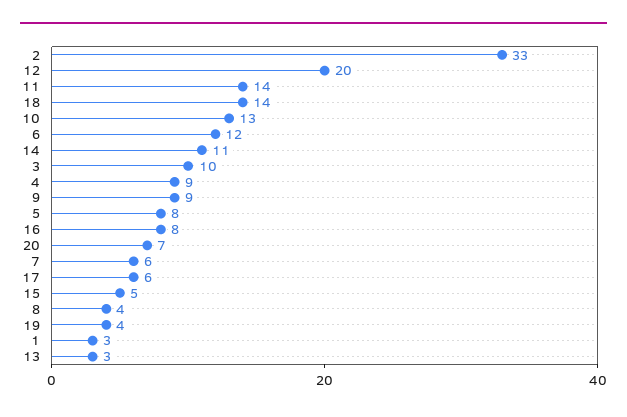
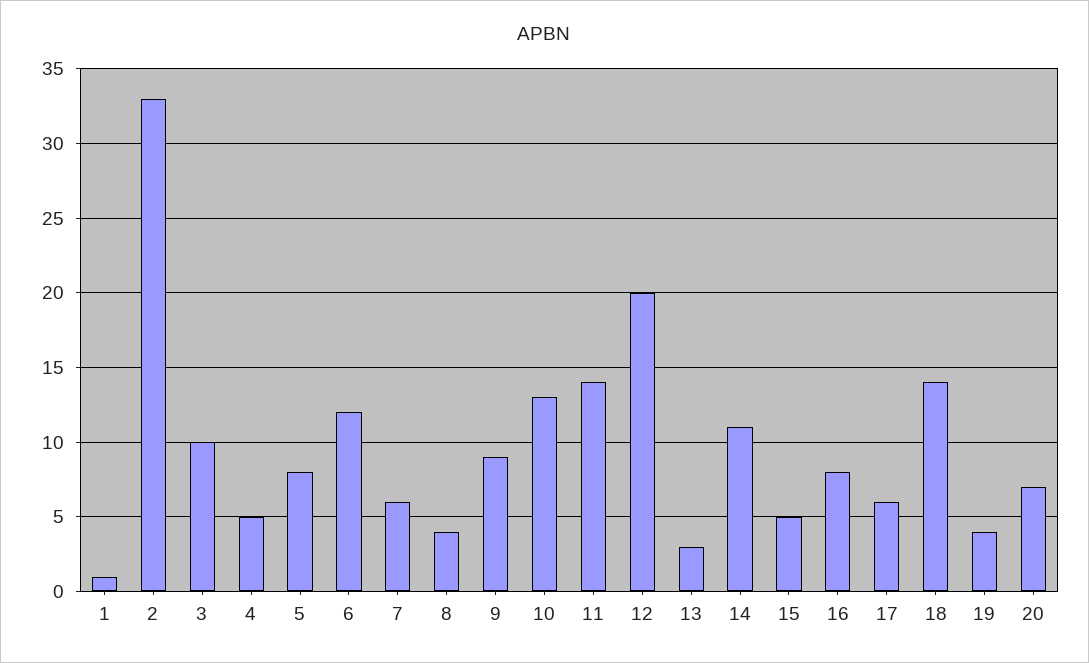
4: 9 -> 5
1: 3 -> 1

